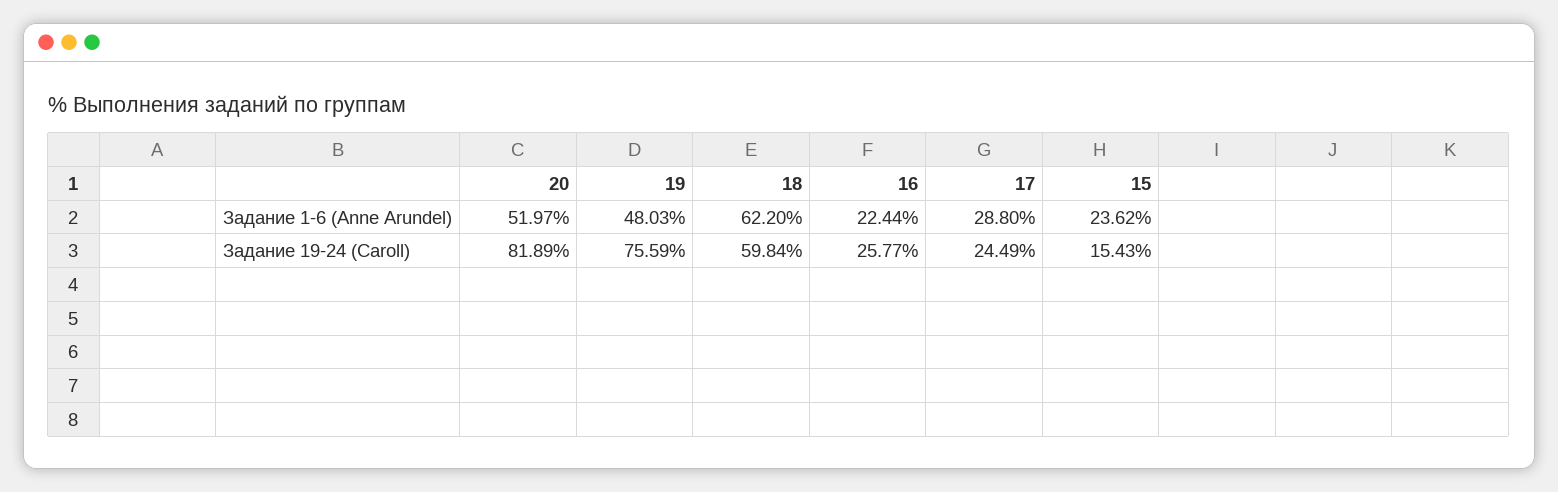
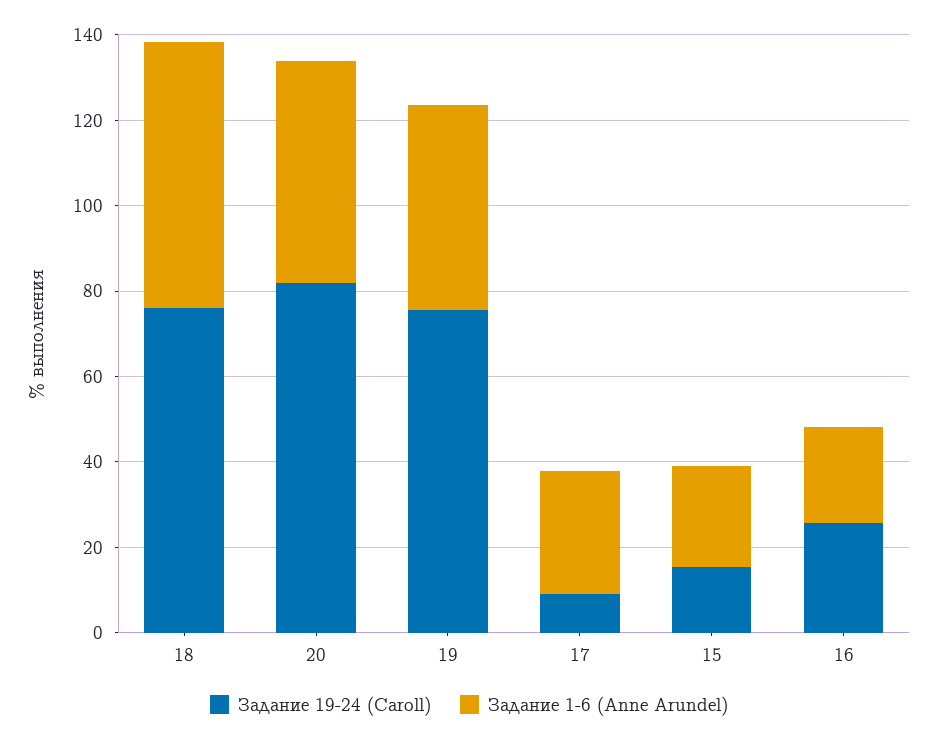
Задание 19-24 (Caroll), 18: 59.84 -> 75
Задание 19-24 (Caroll), 17: 24.49 -> 10

